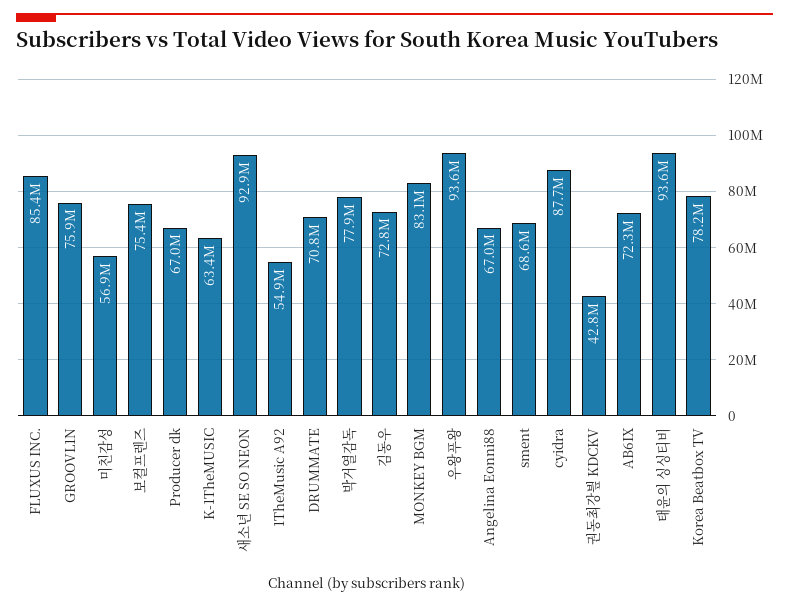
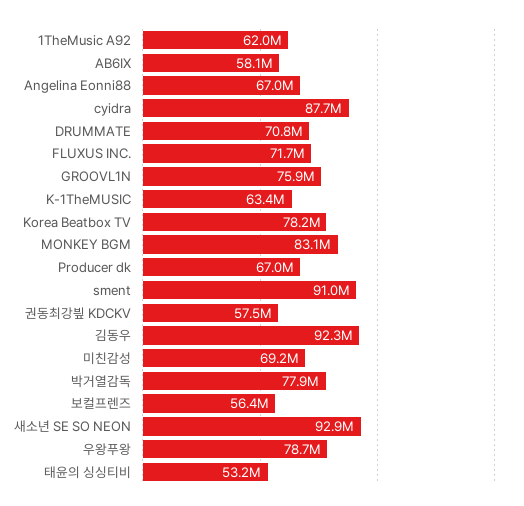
FLUXUS INC.: 85400000 -> 71700000
미친감성: 56900000 -> 69200000
보컬프렌즈: 75400000 -> 56400000
1TheMusic A92: 54900000 -> 62000000
김동우: 72800000 -> 92300000
우왕푸왕: 93600000 -> 78700000
sment: 68600000 -> 91000000
권동최강빂 KDCKV: 42800000 -> 57500000
AB6IX: 72300000 -> 58100000
태윤의 싱싱티비: 93600000 -> 53200000

